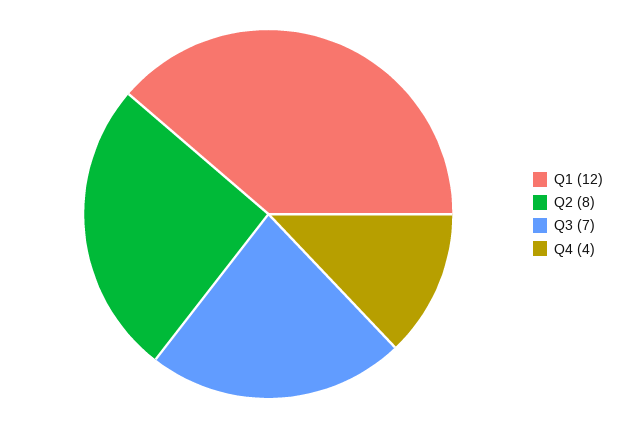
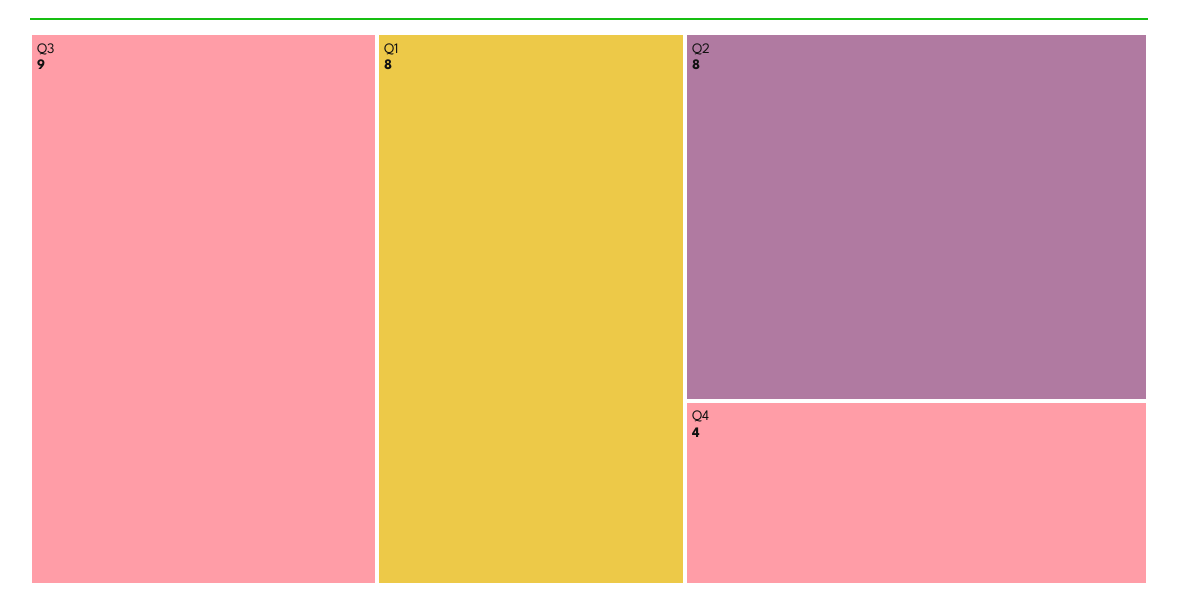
Q1: 12 -> 8
Q3: 7 -> 9

